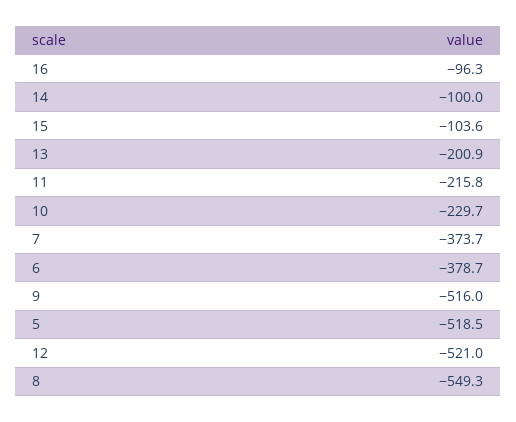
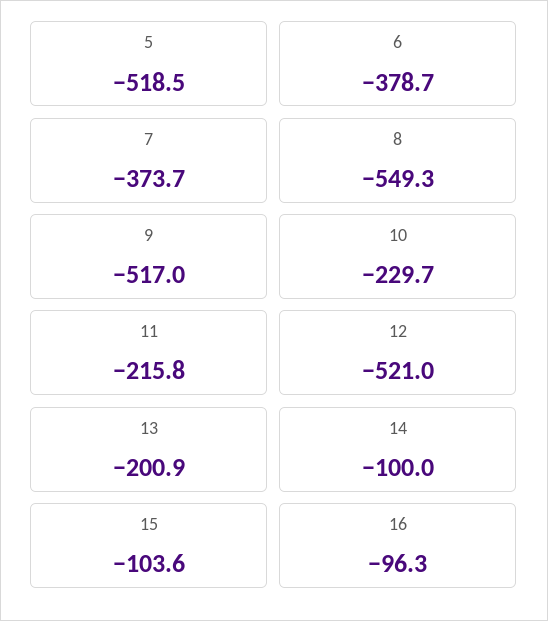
9: -516 -> -517

